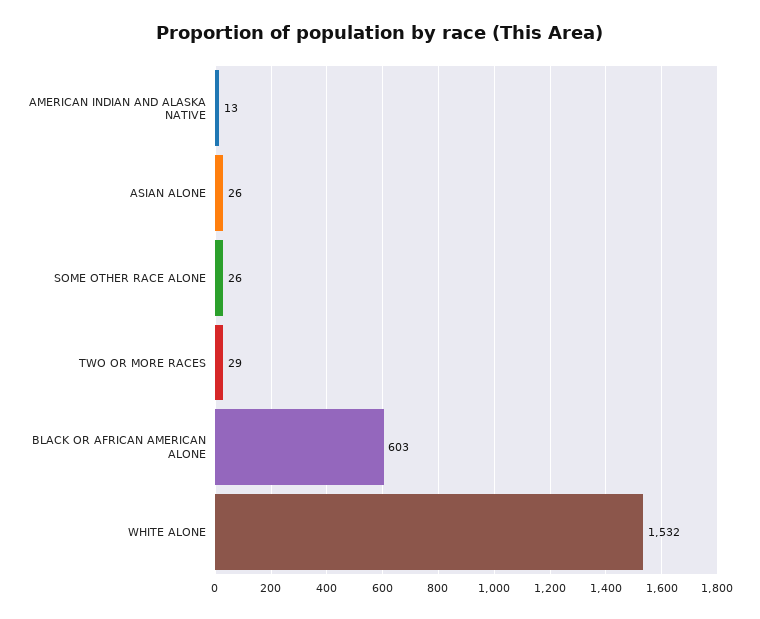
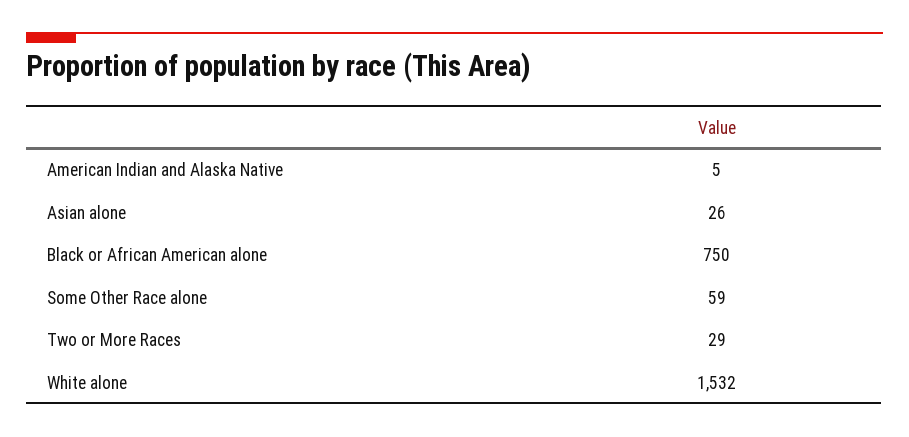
AMERICAN INDIAN AND ALASKA NATIVE: 13 -> 5
SOME OTHER RACE ALONE: 26 -> 59
BLACK OR AFRICAN AMERICAN ALONE: 603 -> 750

